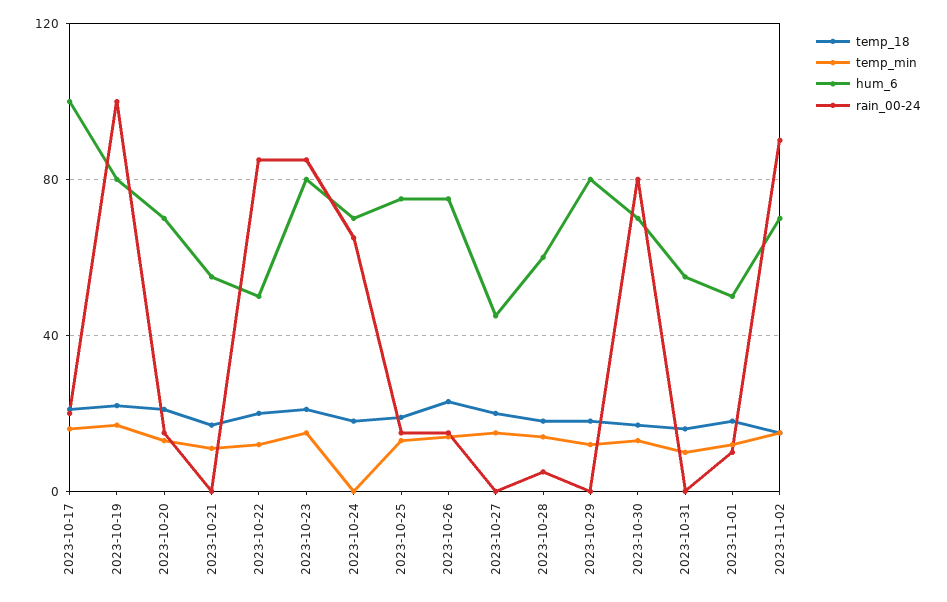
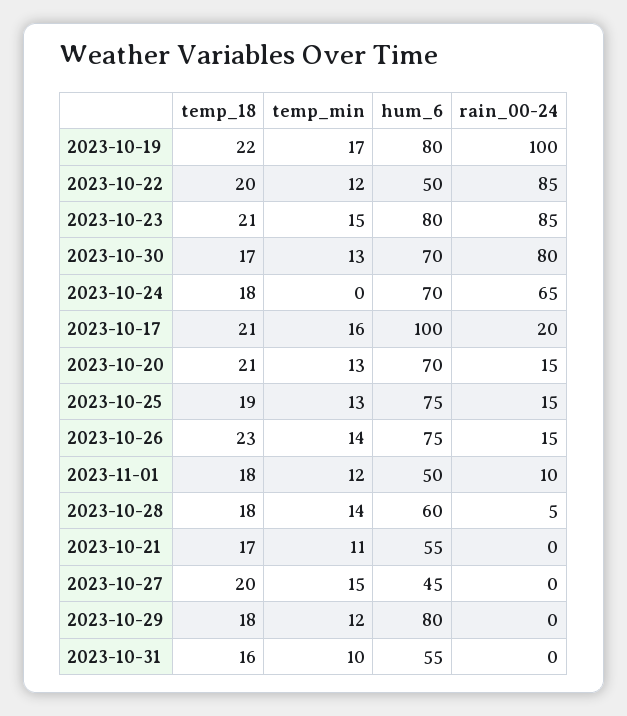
temp_18, 2023-11-02: 15 -> none
temp_min, 2023-11-02: 15 -> none
hum_6, 2023-11-02: 70 -> none
rain_00-24, 2023-11-02: 90 -> none

